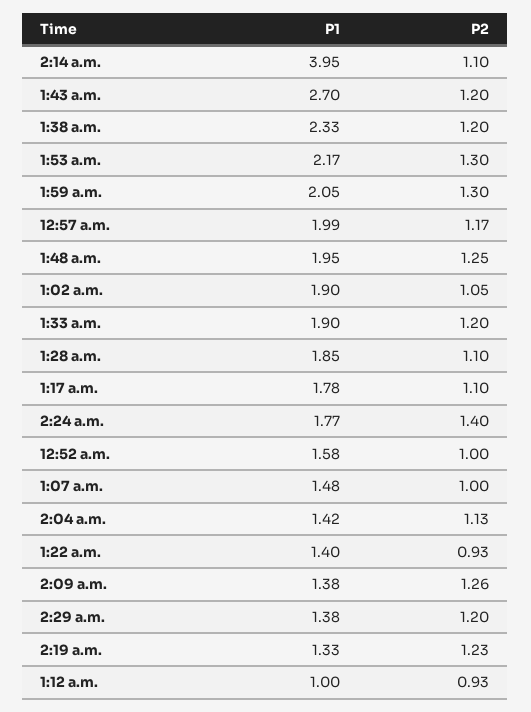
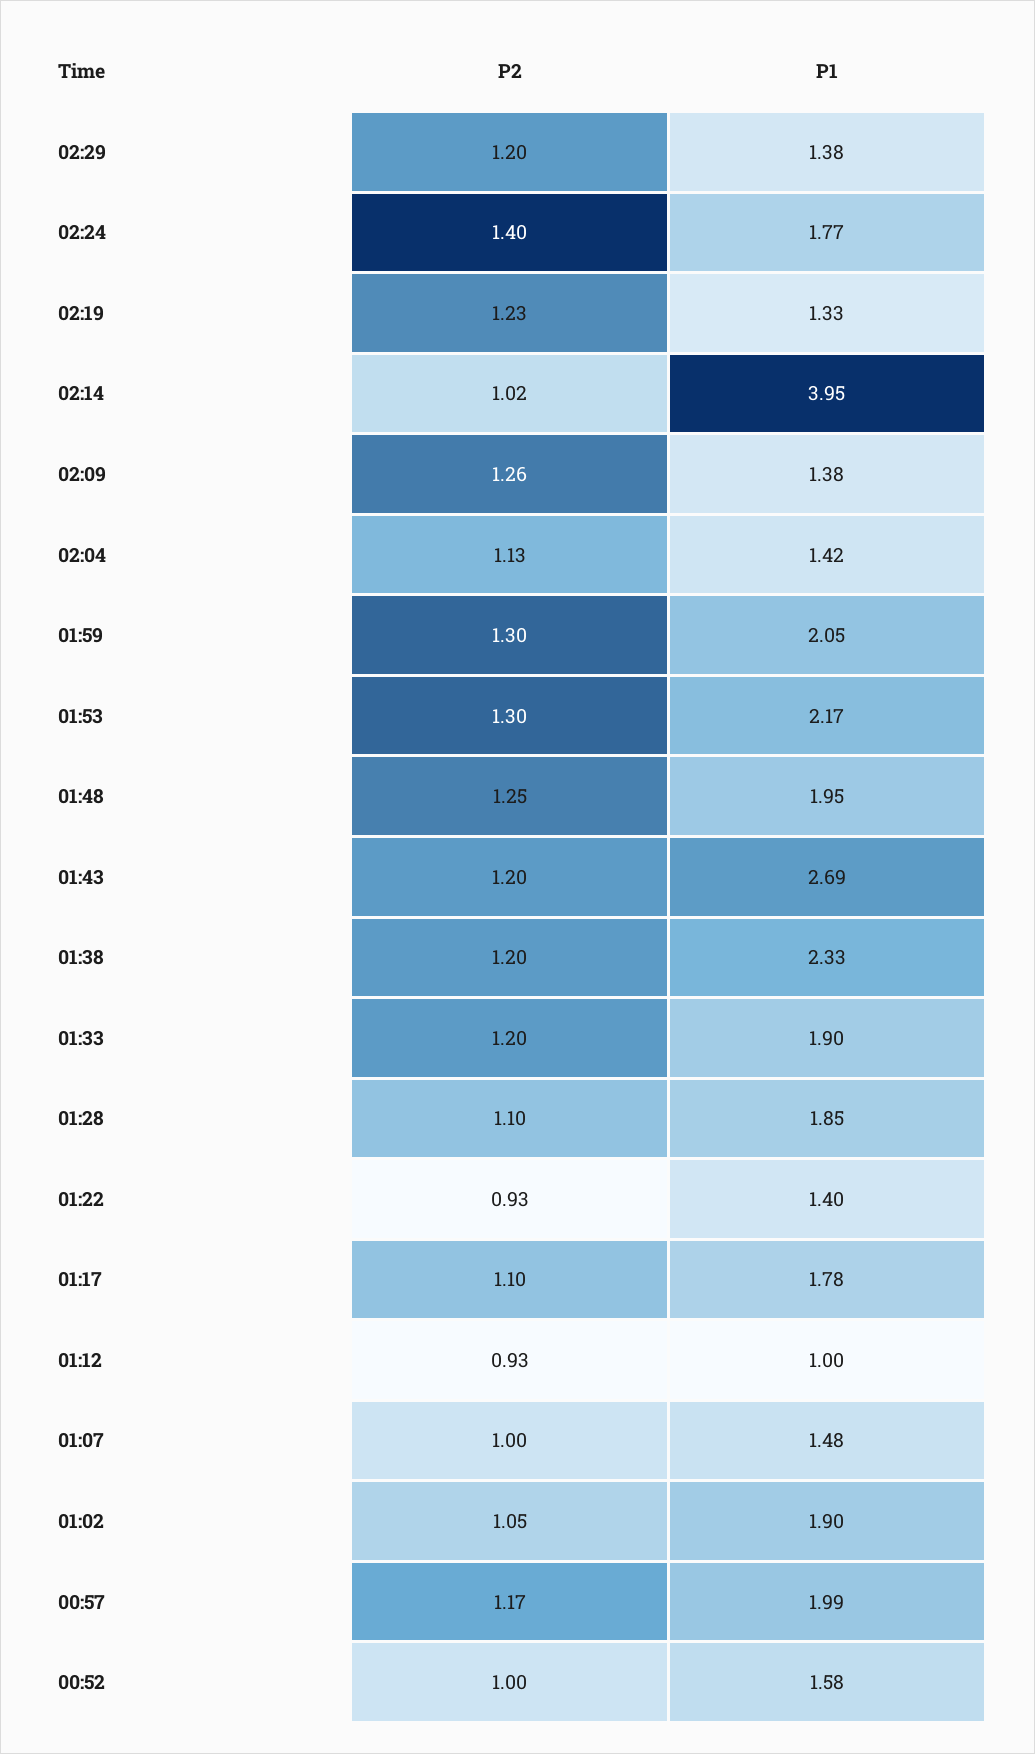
P2, 2:14 a.m.: 1.1 -> 1.02
P1, 1:43 a.m.: 2.7 -> 2.69

